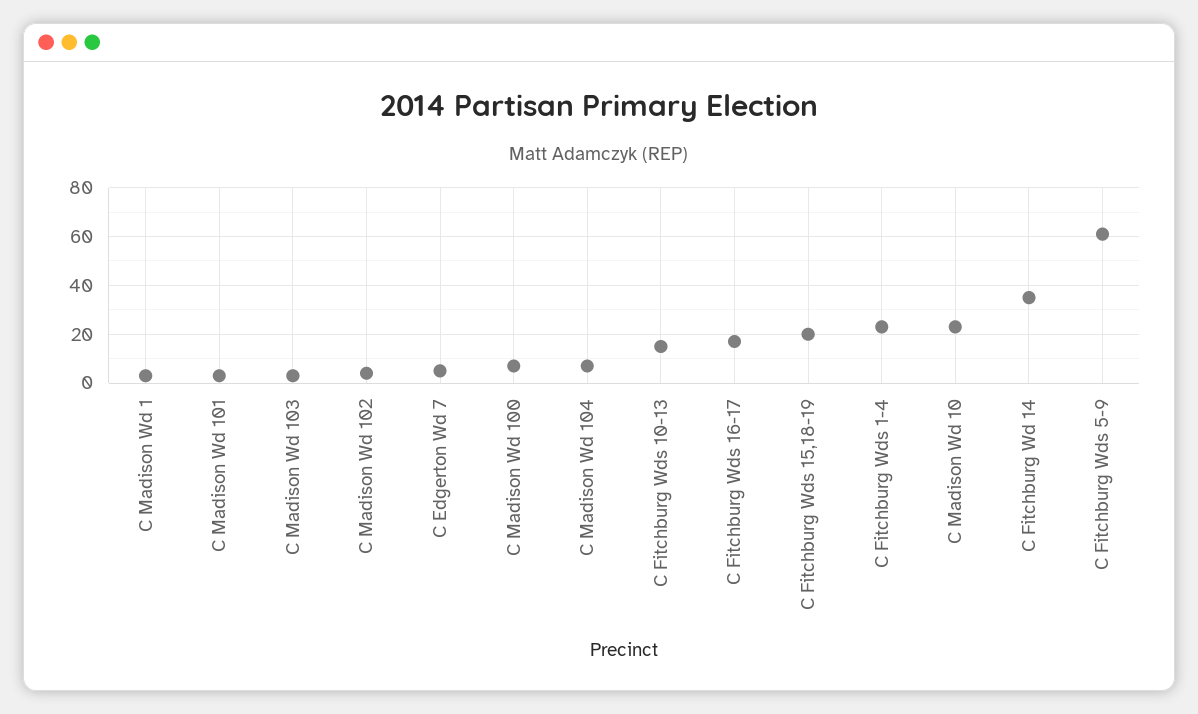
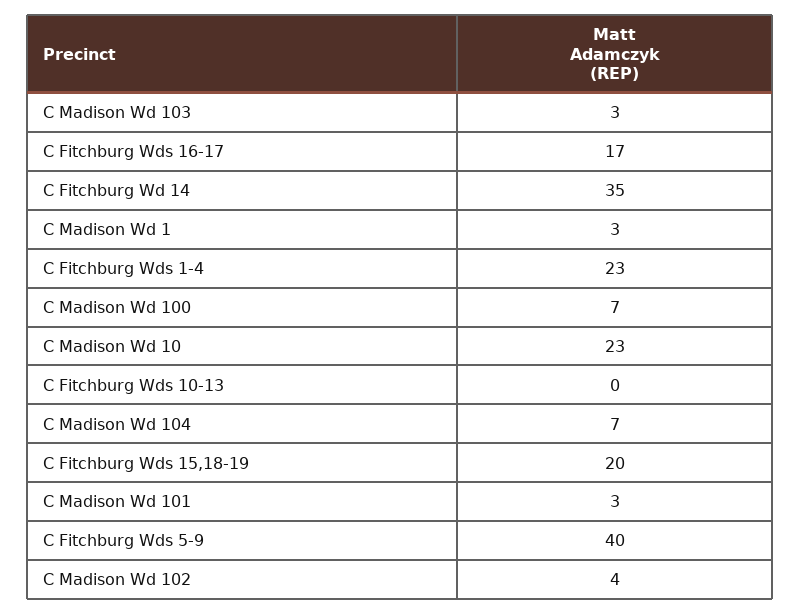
C Edgerton Wd 7: 5 -> none
C Fitchburg Wds 10-13: 15 -> 0
C Fitchburg Wds 5-9: 60 -> 40

